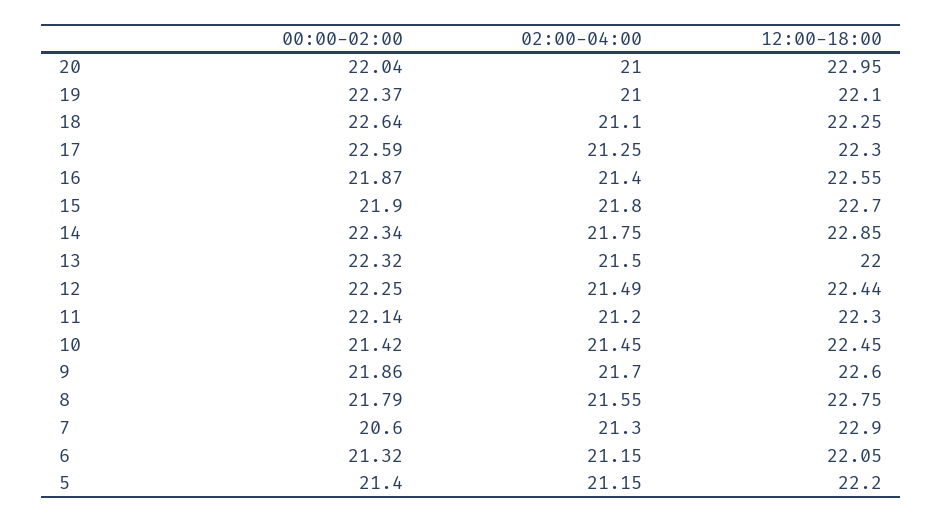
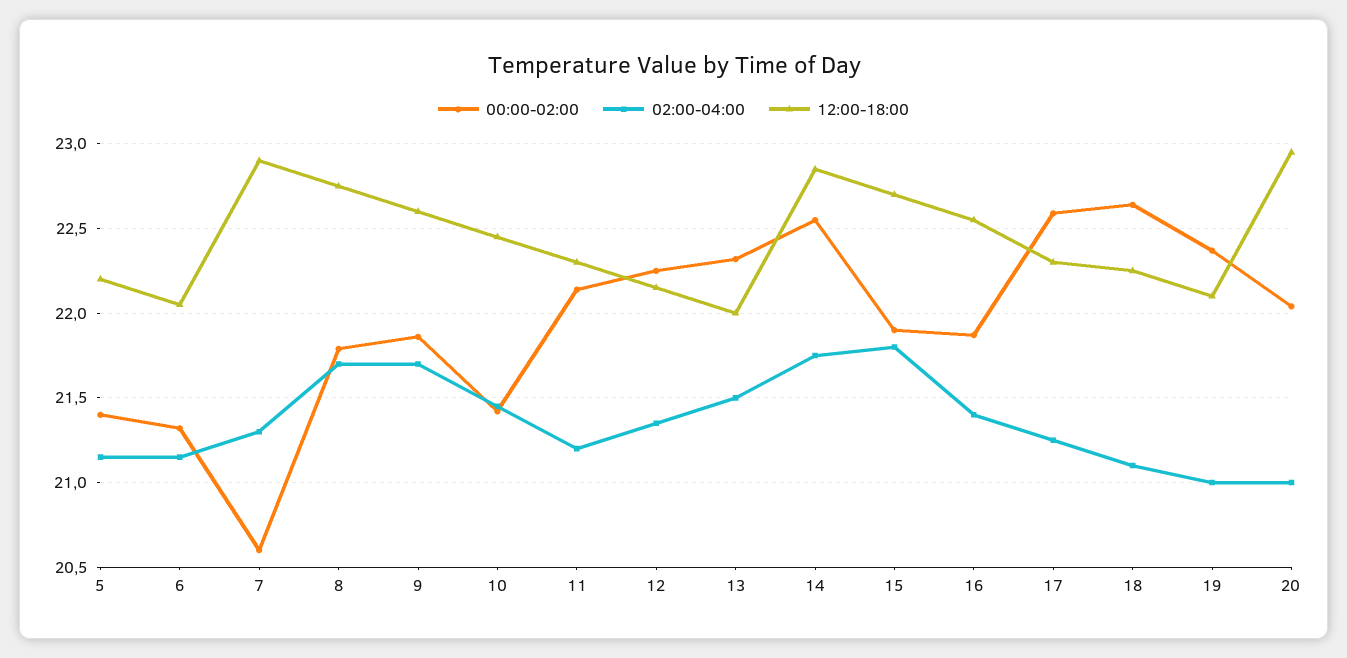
00:00-02:00, 14: 22.34 -> 22.55
02:00-04:00, 12: 21.49 -> 21.35
12:00-18:00, 12: 22.44 -> 22.15
02:00-04:00, 8: 21.55 -> 21.7

